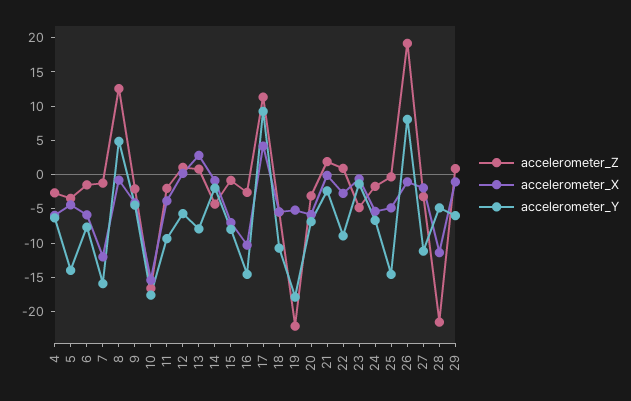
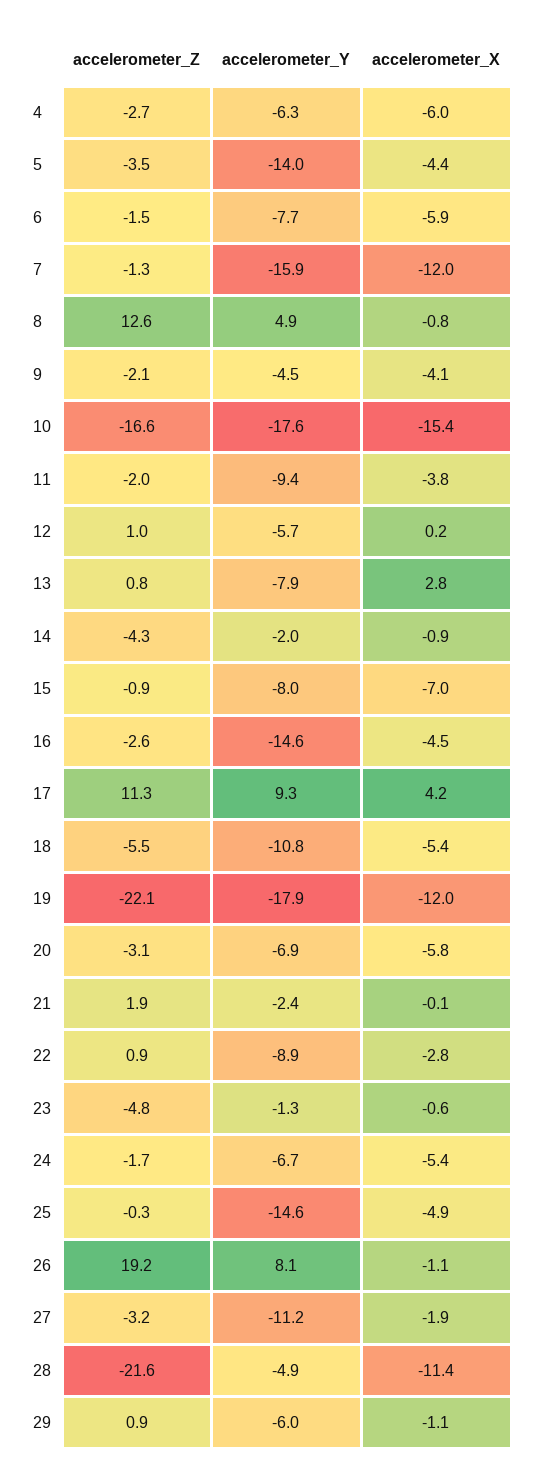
accelerometer_X, 16: -10 -> -4.5
accelerometer_X, 19: -5 -> -12

